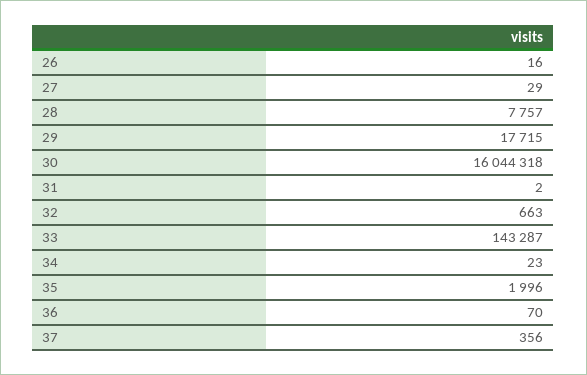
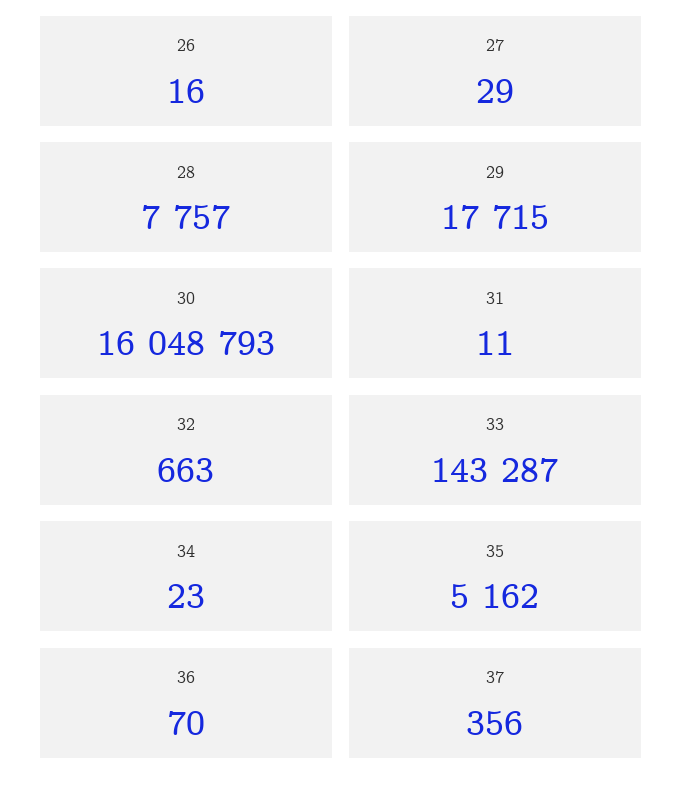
30: 16044318 -> 16048793
31: 2 -> 11
35: 1996 -> 5162

